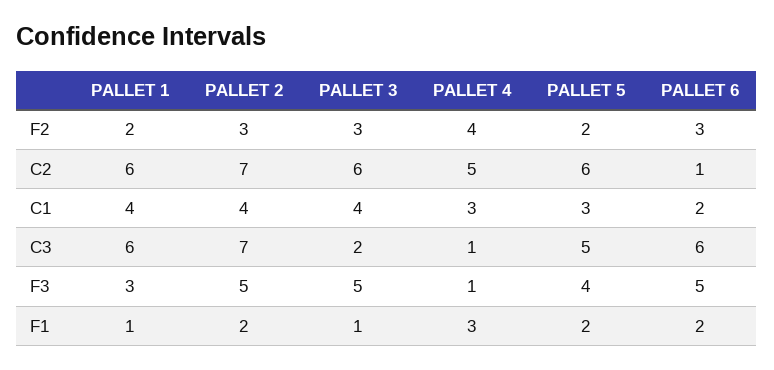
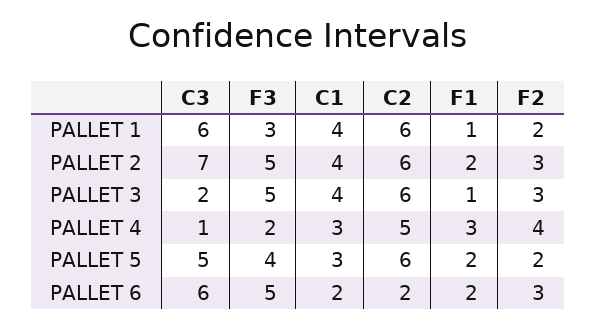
PALLET 2, C2: 7 -> 6
PALLET 6, C2: 1 -> 2
PALLET 4, F3: 1 -> 2

